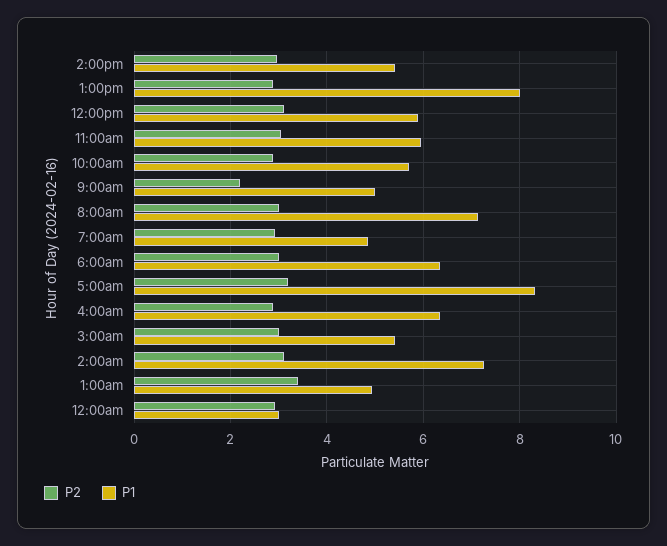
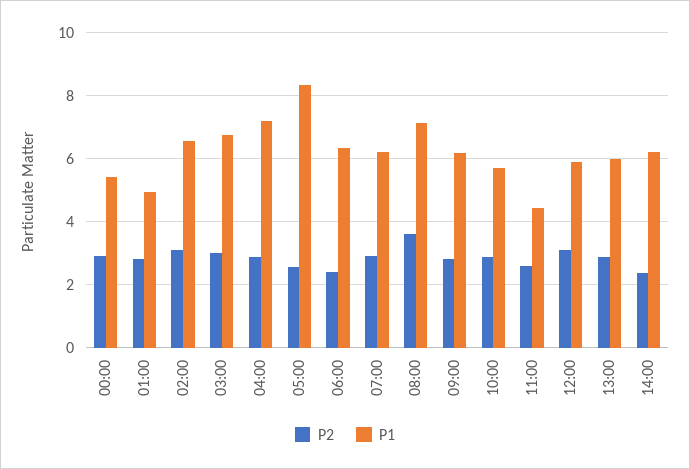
P2, 2:00pm: 3 -> 2.4
P1, 2:00pm: 5.4 -> 6.2
P1, 1:00pm: 8 -> 6
P2, 11:00am: 3 -> 2.6
P1, 11:00am: 6 -> 4.4
P2, 9:00am: 2.2 -> 2.8
P1, 9:00am: 5 -> 6.2
P2, 8:00am: 3 -> 3.6
P1, 7:00am: 4.8 -> 6.2
P2, 6:00am: 3 -> 2.4
P2, 5:00am: 3.2 -> 2.6
P1, 4:00am: 6.4 -> 7.2
P1, 3:00am: 5.4 -> 6.8
P1, 2:00am: 7.2 -> 6.6
P2, 1:00am: 3.4 -> 2.8
P1, 12:00am: 3 -> 5.4

